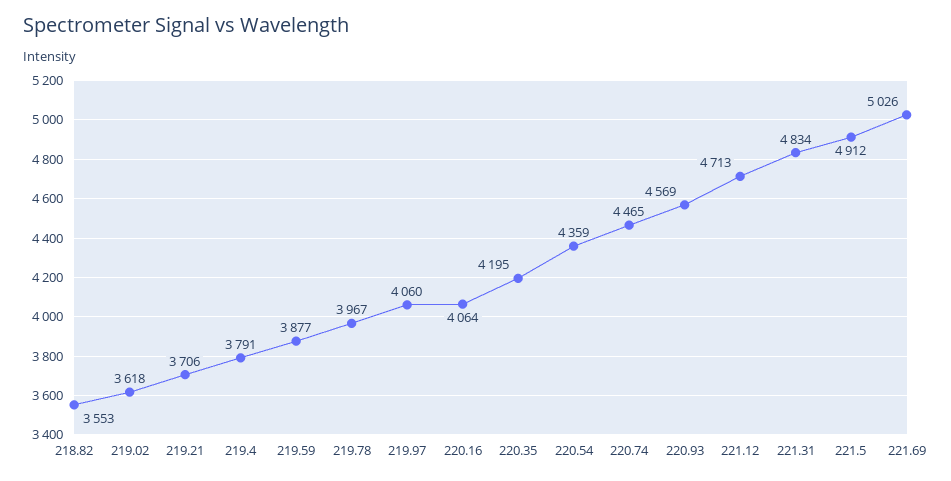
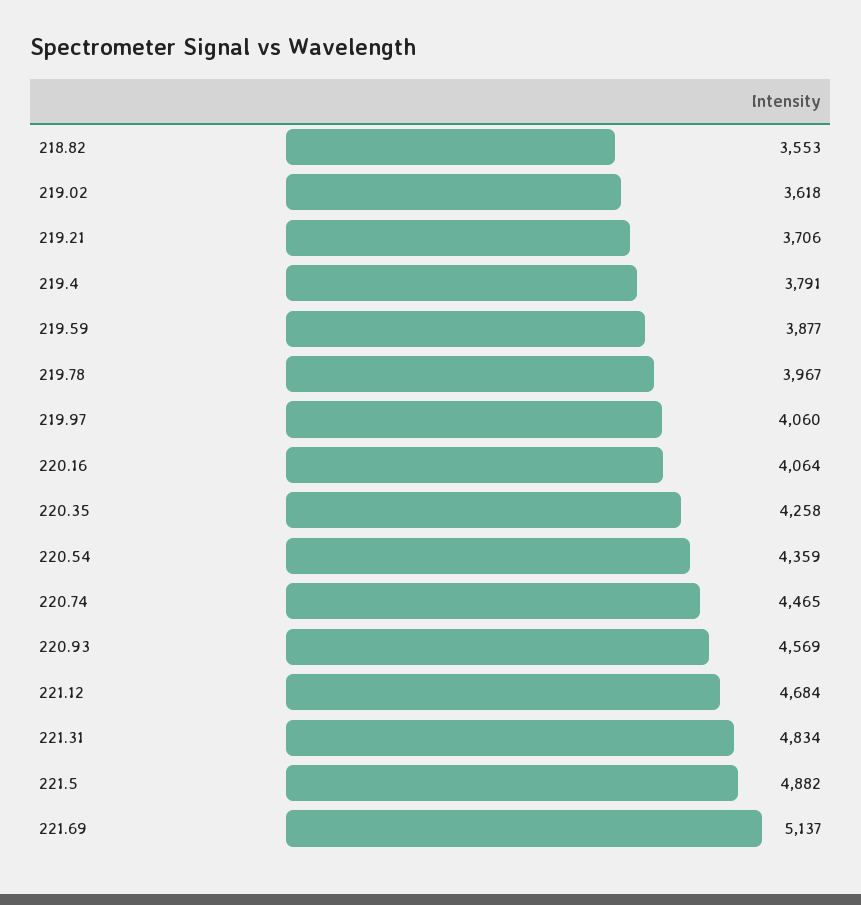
220.35: 4195 -> 4258
221.12: 4713 -> 4684
221.5: 4912 -> 4882
221.69: 5026 -> 5137

